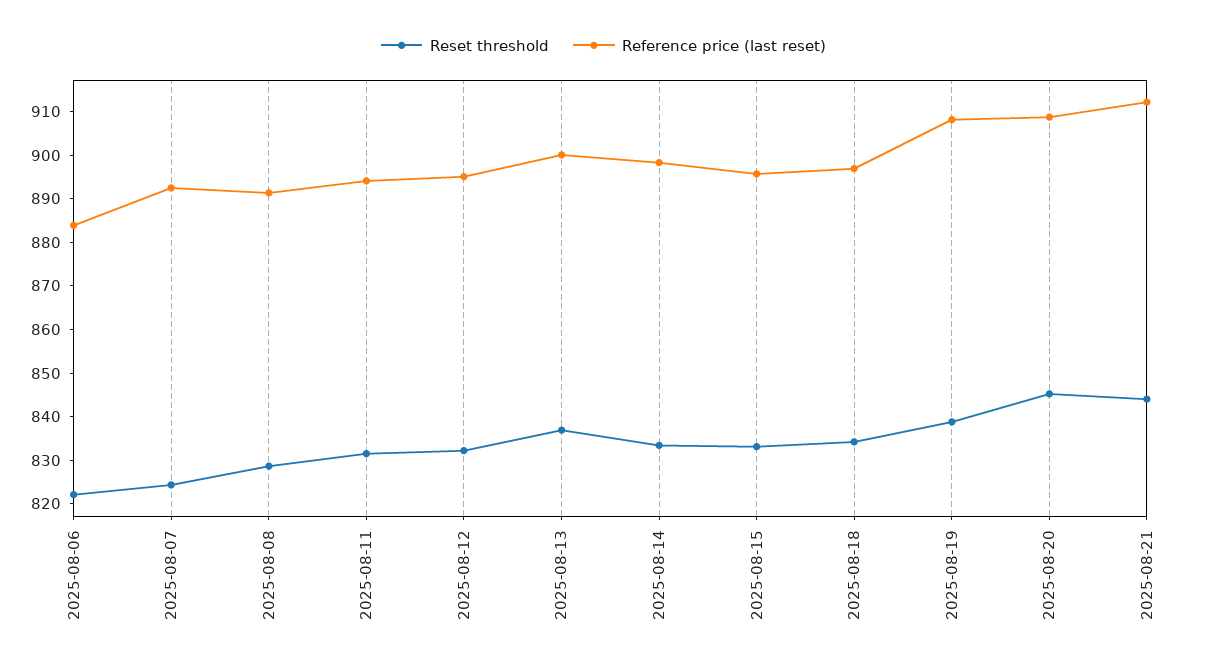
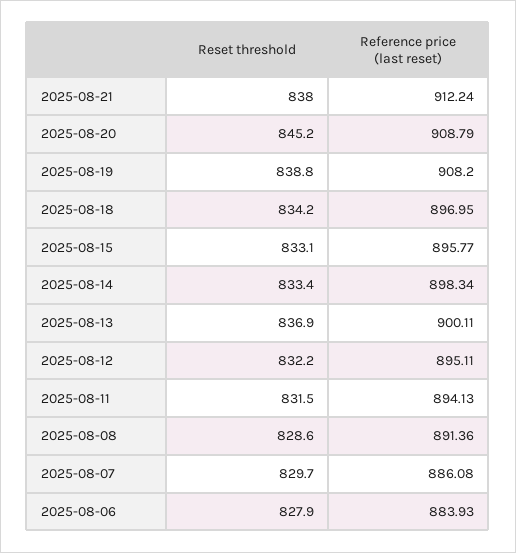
Reset threshold, 2025-08-06: 822 -> 827.9
Reset threshold, 2025-08-07: 824 -> 829.7
Reference price (last reset), 2025-08-07: 892 -> 886.08
Reset threshold, 2025-08-21: 844 -> 838

